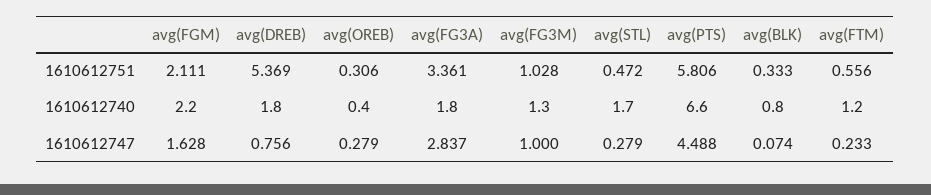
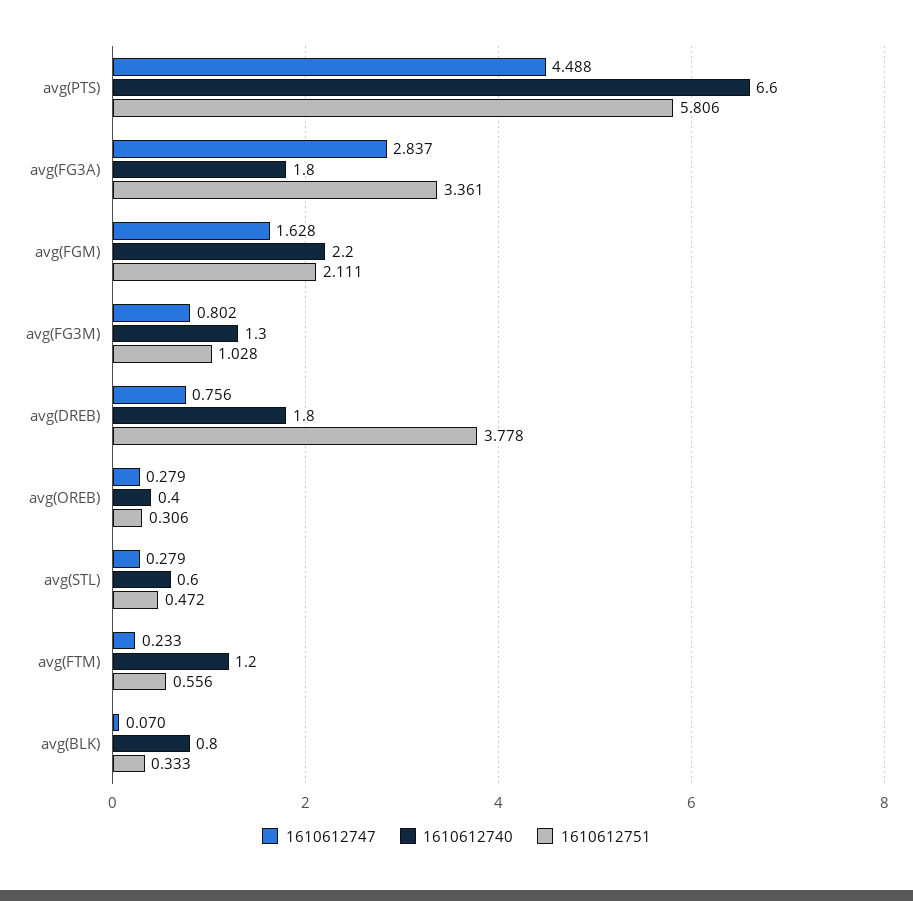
1610612751, avg(DREB): 5.369 -> 3.778
1610612740, avg(STL): 1.7 -> 0.6
1610612747, avg(FG3M): 1 -> 0.802
1610612747, avg(BLK): 0.074 -> 0.07

